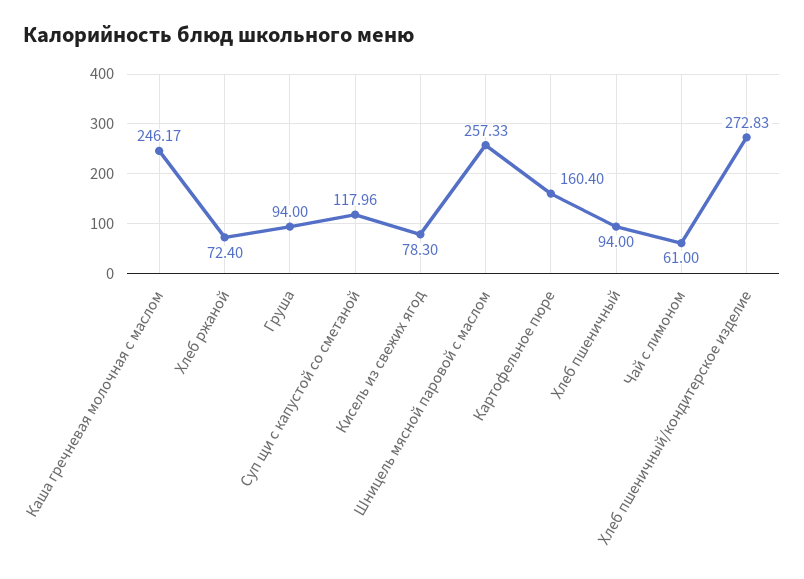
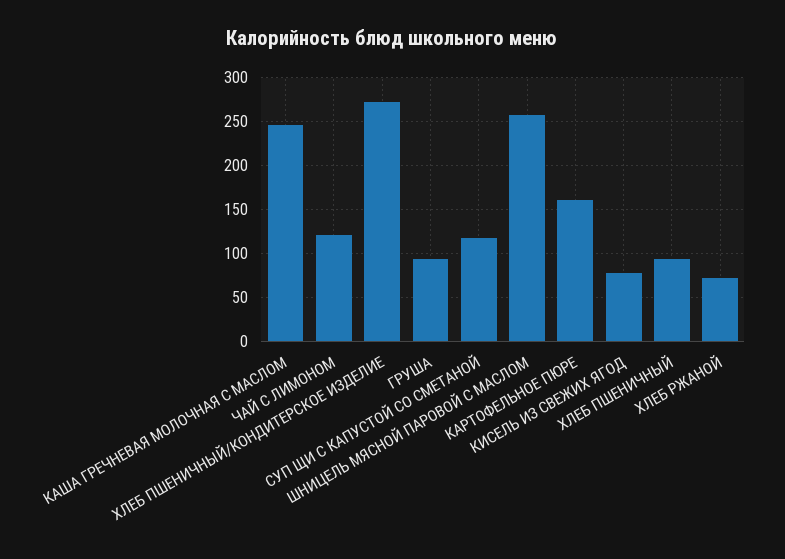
Чай с лимоном: 61 -> 120

